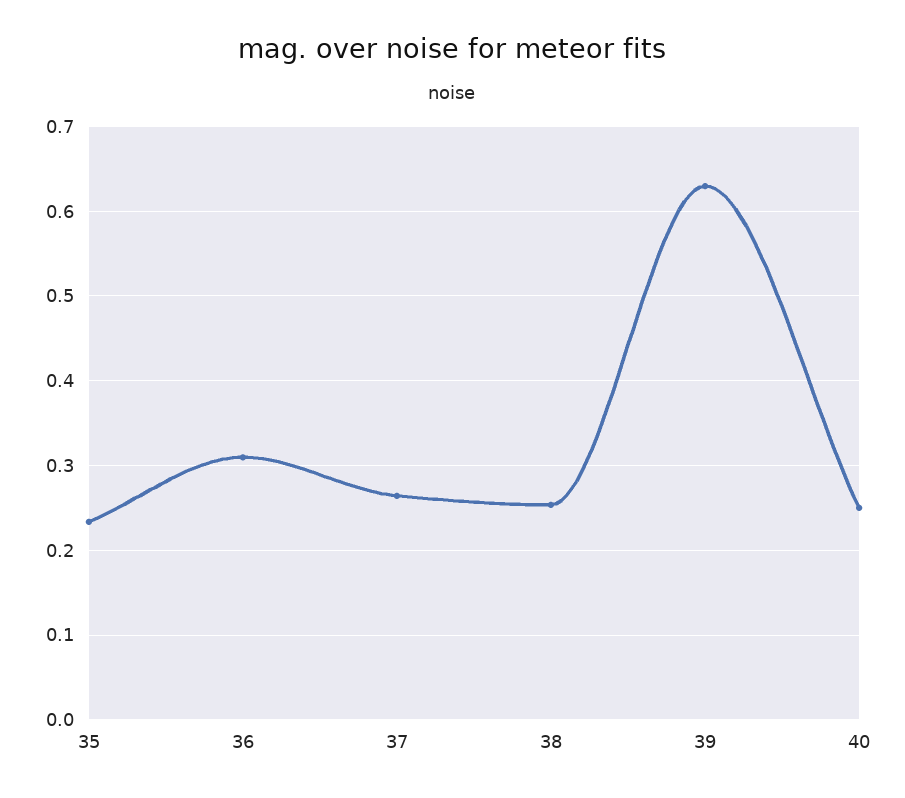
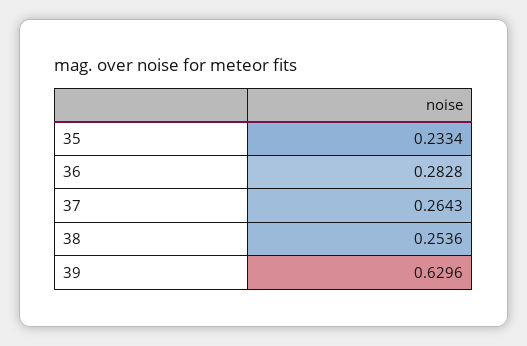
36: 0.31 -> 0.2828
40: 0.25 -> none

